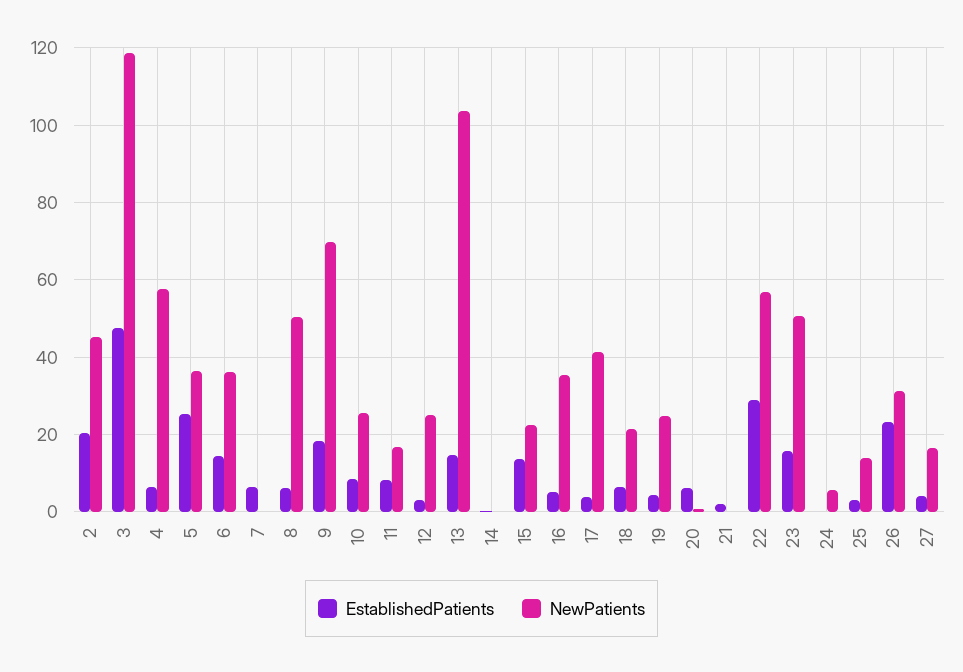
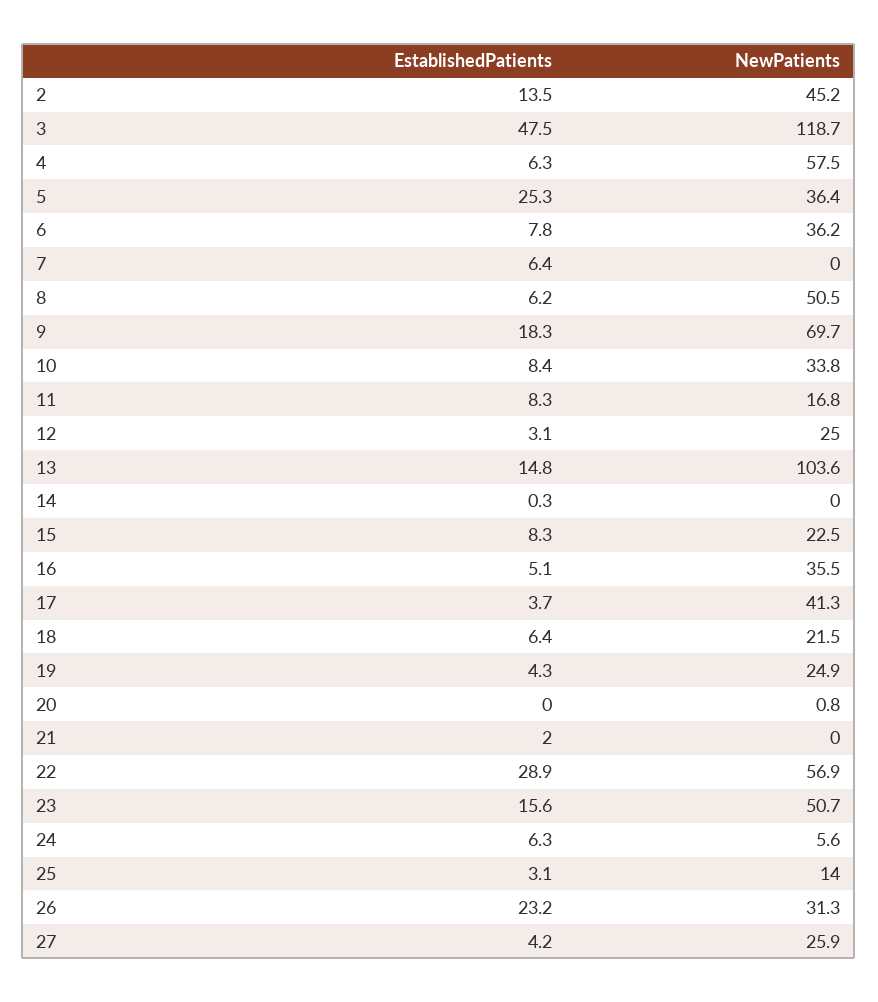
EstablishedPatients, 2: 20 -> 13.5
EstablishedPatients, 6: 14 -> 7.8
NewPatients, 10: 26 -> 33.8
EstablishedPatients, 15: 14 -> 8.3
EstablishedPatients, 20: 6 -> 0
EstablishedPatients, 24: 0 -> 6.3
NewPatients, 27: 16 -> 25.9

